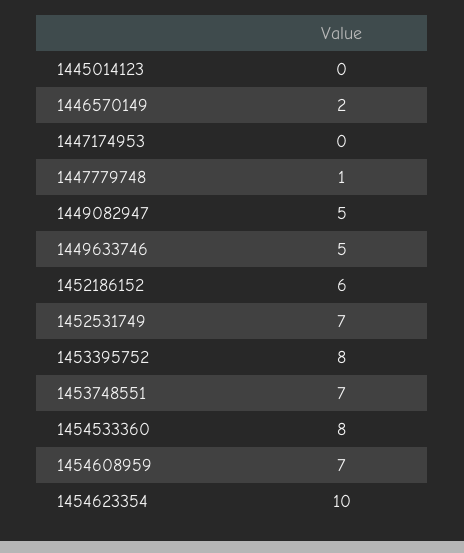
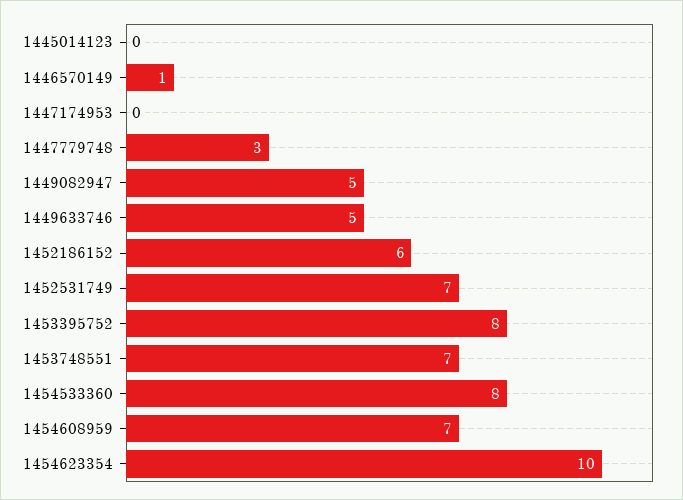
1446570149: 2 -> 1
1447779748: 1 -> 3

